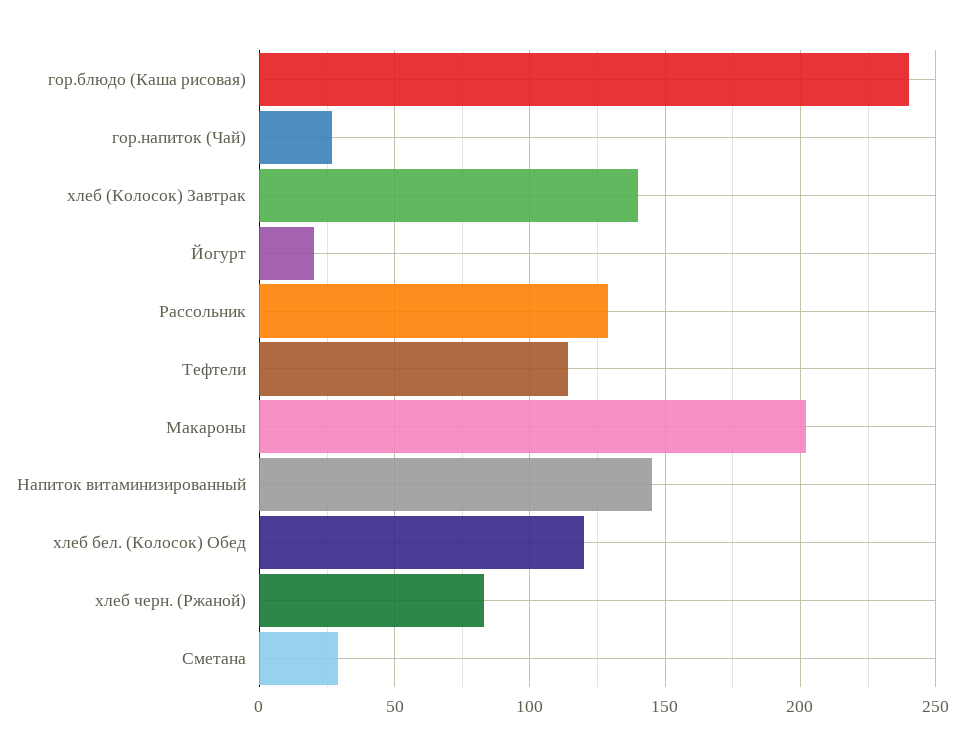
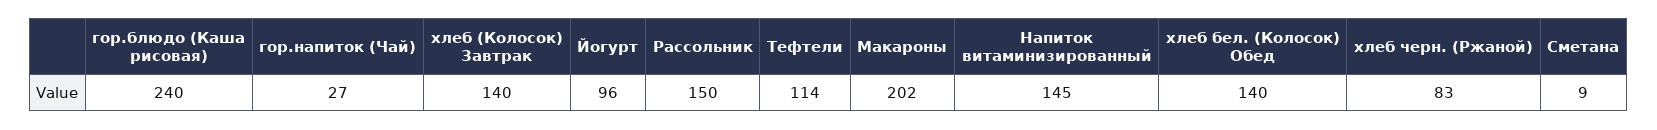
Йогурт: 20 -> 96
Рассольник: 130 -> 150
хлеб бел. (Колосок) Обед: 120 -> 140
Сметана: 30 -> 9

